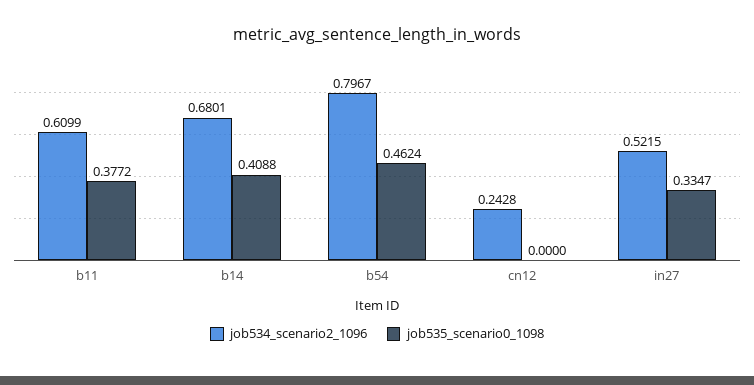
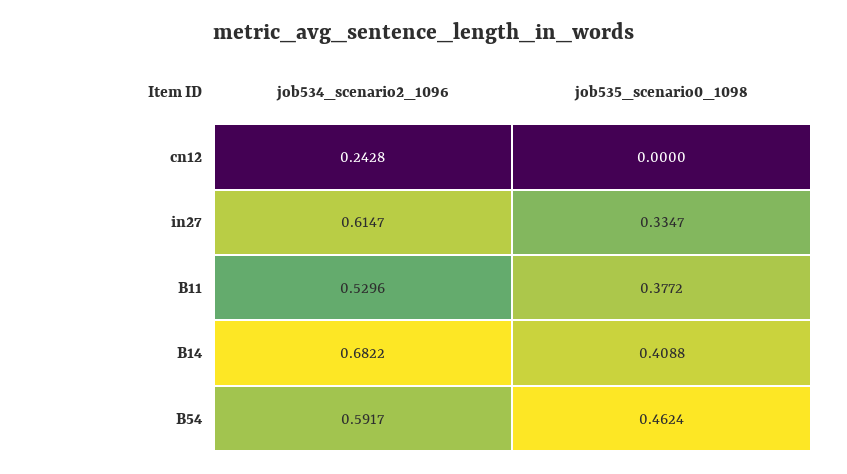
job534_scenario2_1096, b11: 0.6099 -> 0.5296
job534_scenario2_1096, b14: 0.6801 -> 0.6822
job534_scenario2_1096, b54: 0.7967 -> 0.5917
job534_scenario2_1096, in27: 0.5215 -> 0.6147

